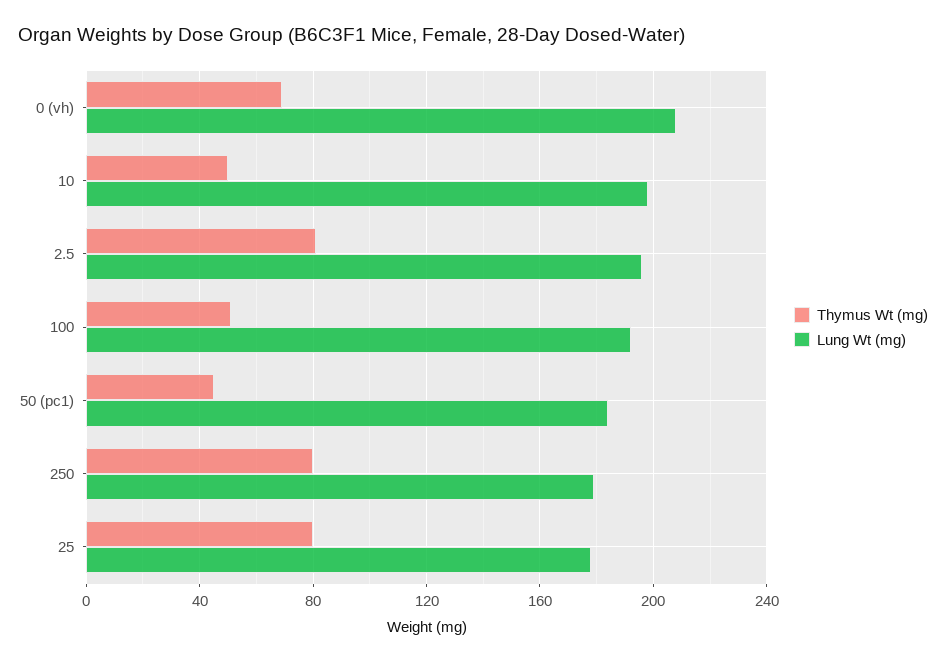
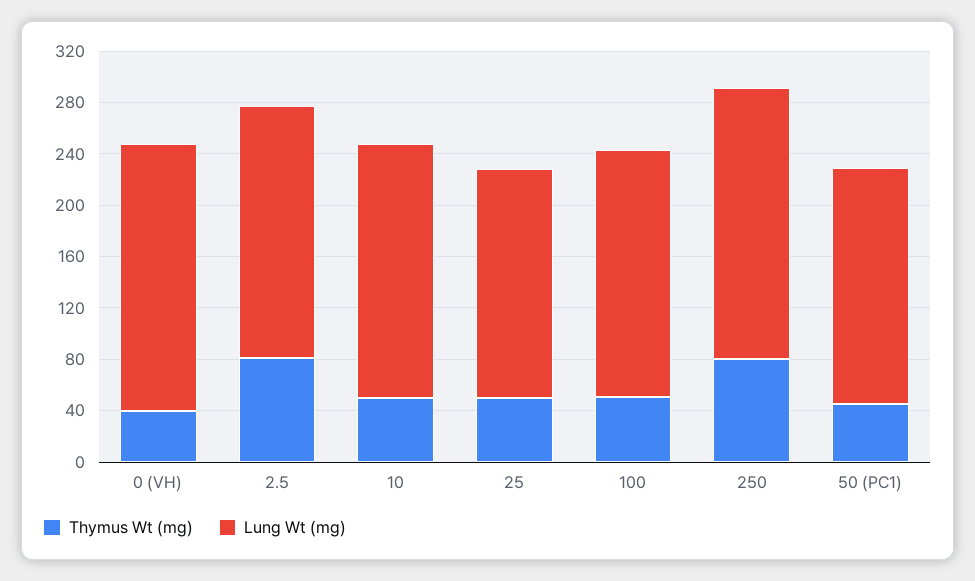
Thymus Wt (mg), 0 (vh): 70 -> 40
Lung Wt (mg), 250: 180 -> 210
Thymus Wt (mg), 25: 80 -> 50

